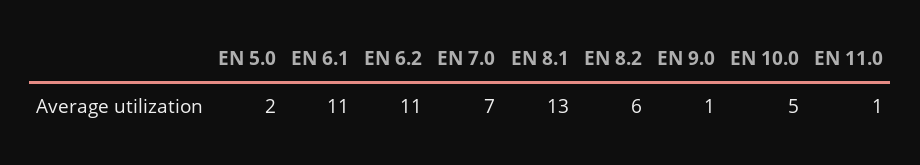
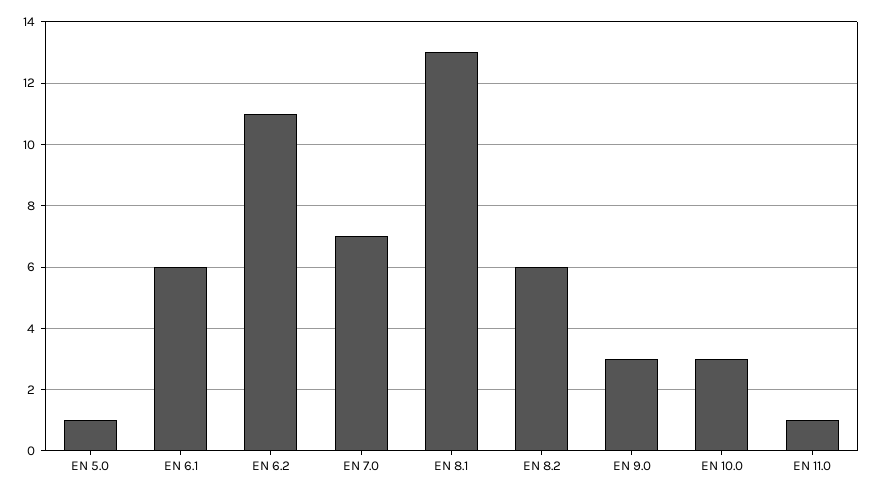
EN 5.0: 2 -> 1
EN 6.1: 11 -> 6
EN 9.0: 1 -> 3
EN 10.0: 5 -> 3

